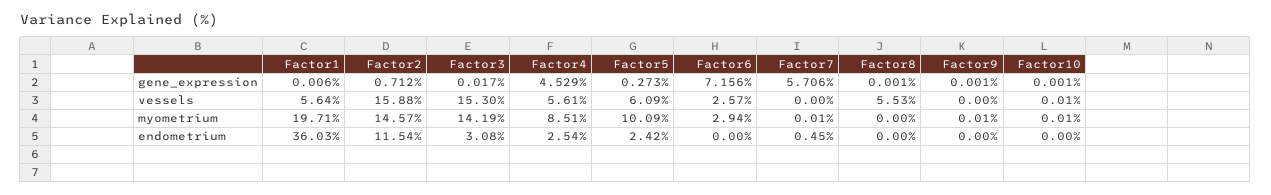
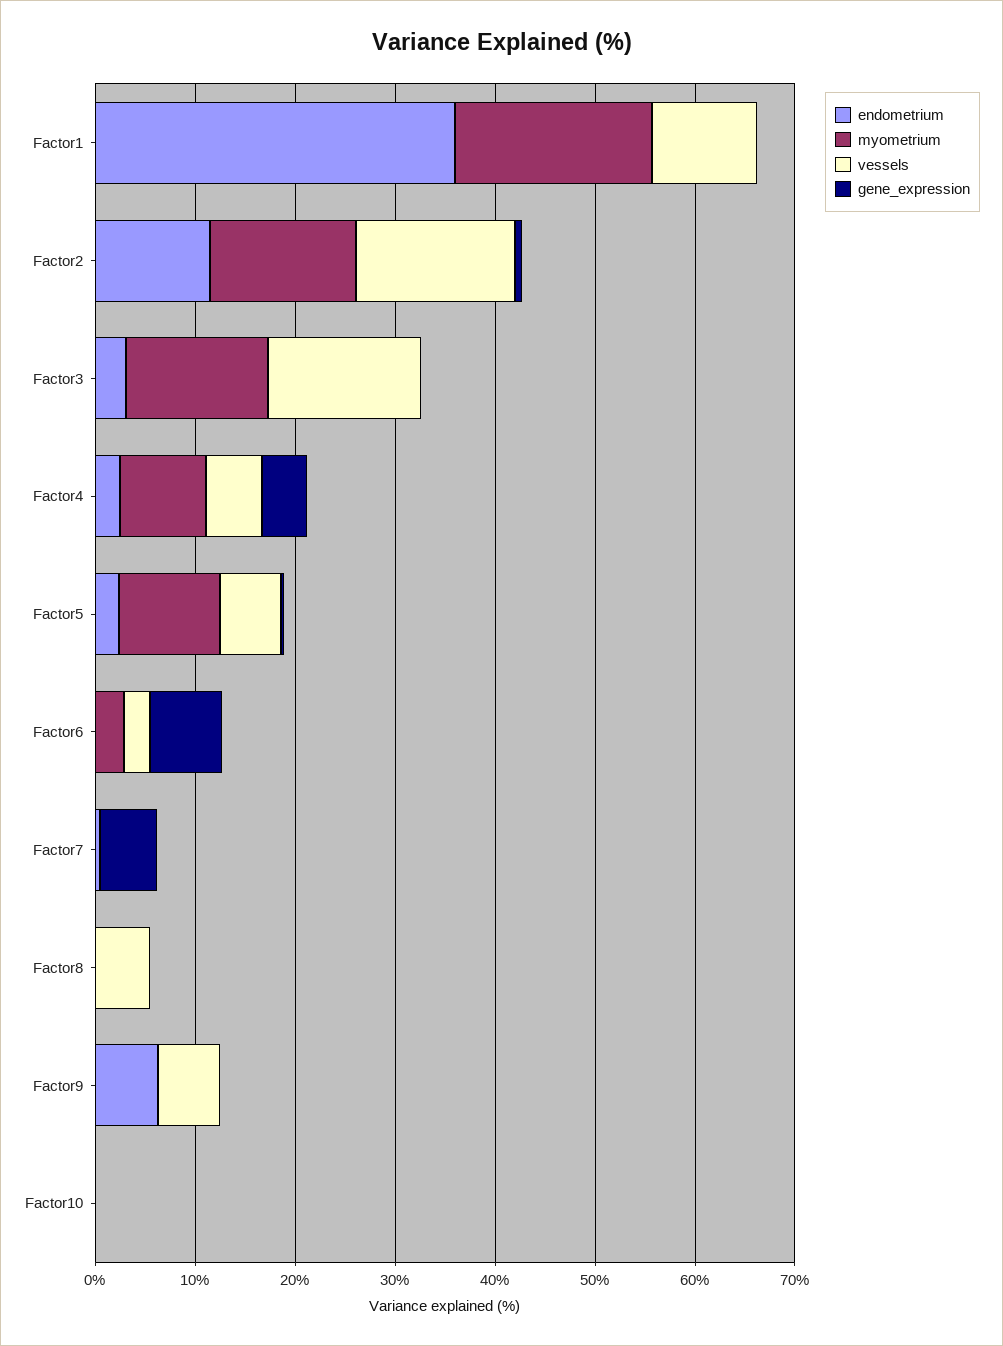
vessels, Factor1: 5.64 -> 10
vessels, Factor9: 0 -> 6
endometrium, Factor9: 0 -> 6

